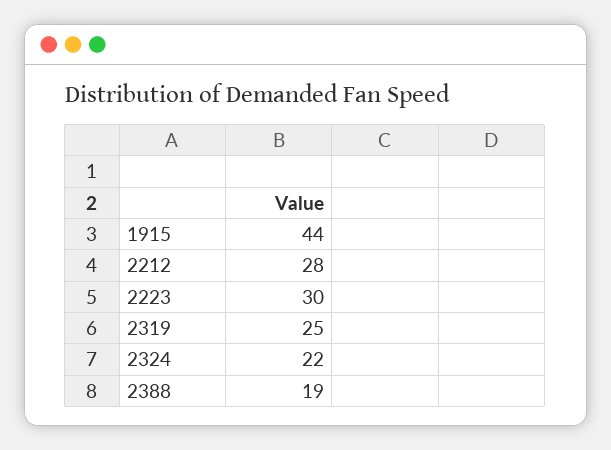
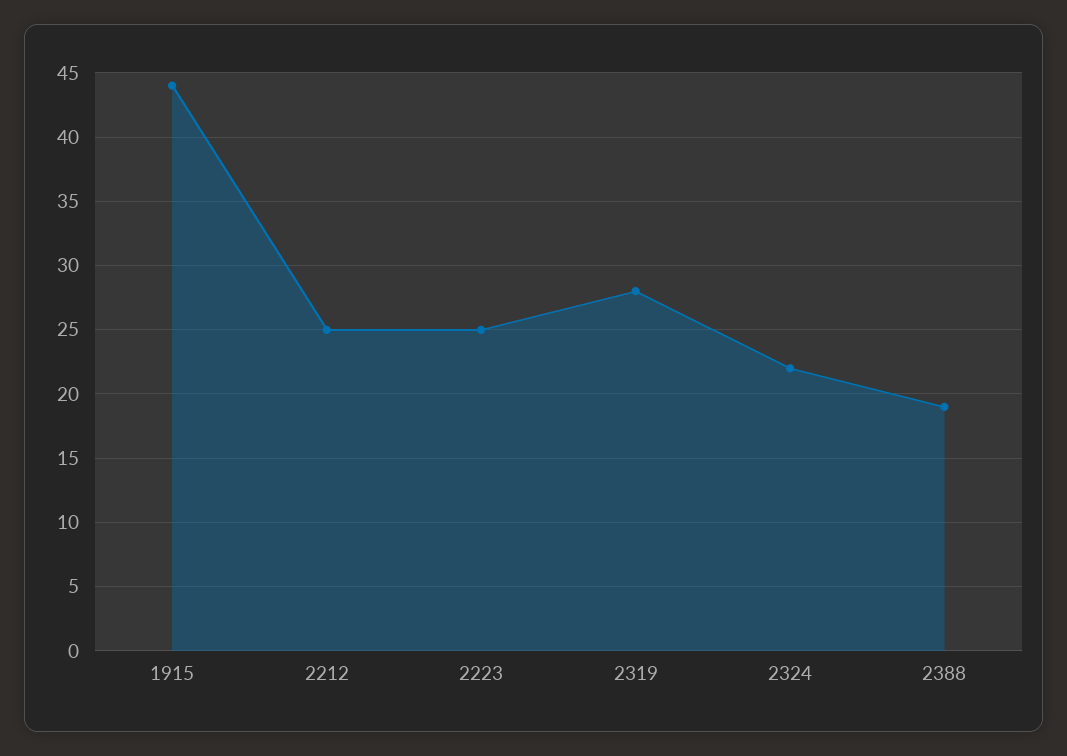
2212: 28 -> 25
2223: 30 -> 25
2319: 25 -> 28

